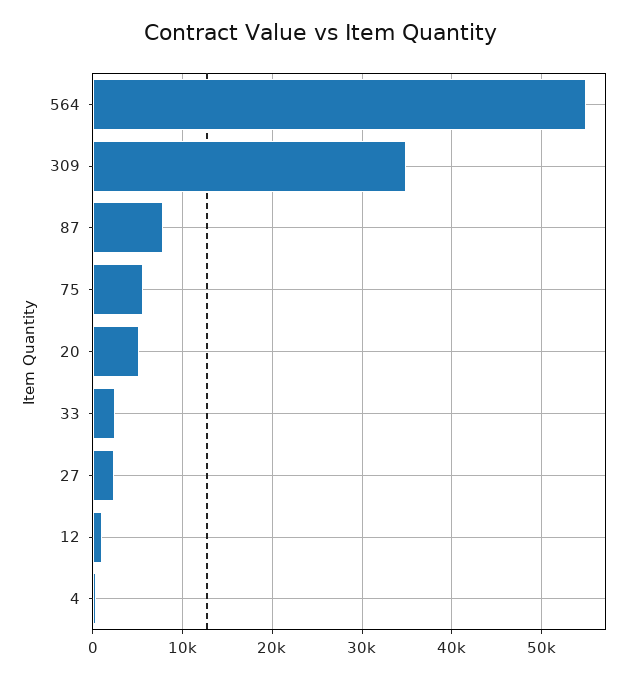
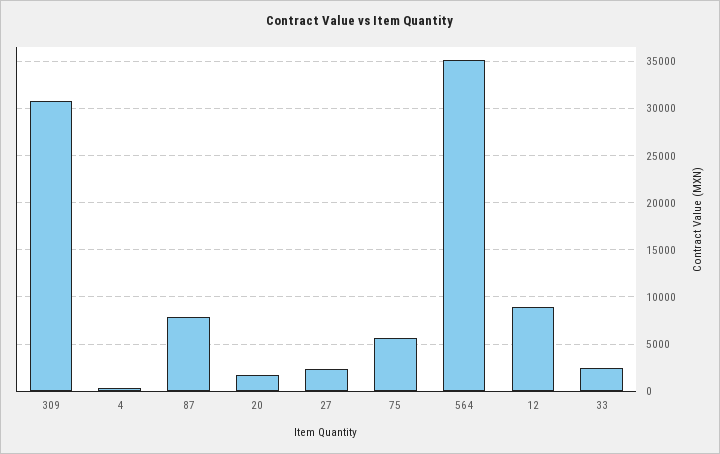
564: 55000 -> 35000
309: 35000 -> 31000
20: 5000 -> 2000
12: 1000 -> 9000

